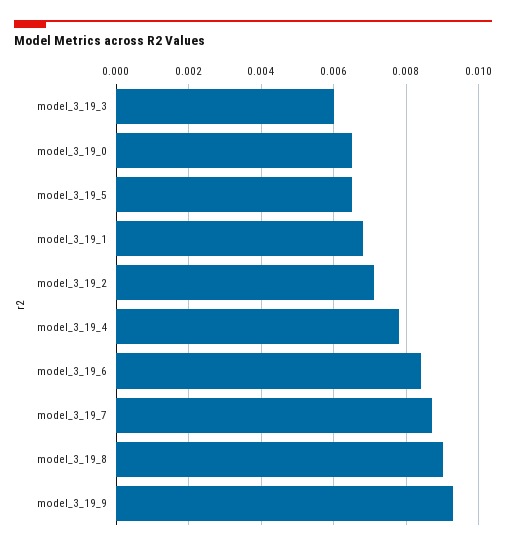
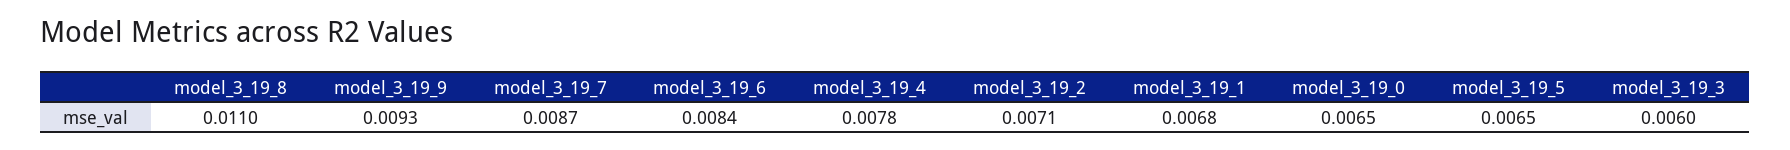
model_3_19_8: 0.009 -> 0.011

